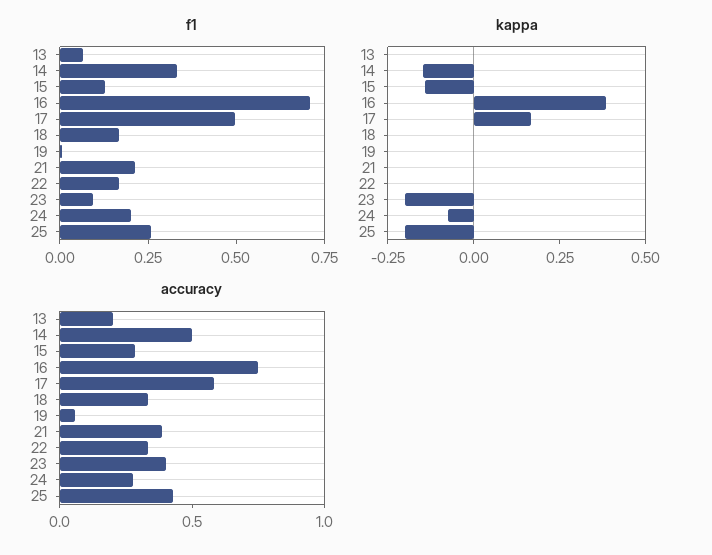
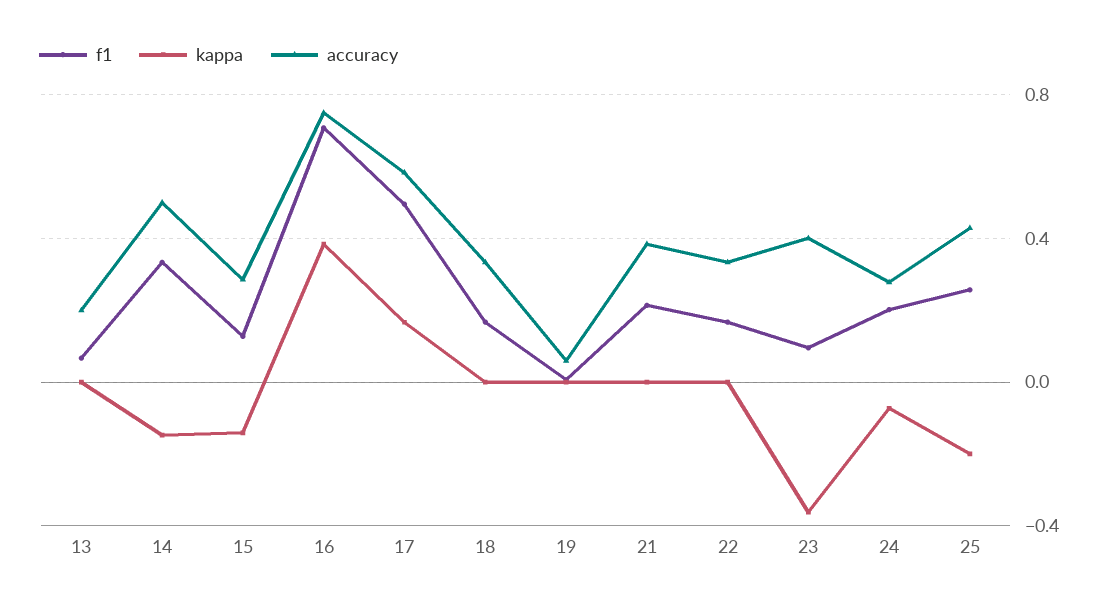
kappa, 23: -0.2 -> -0.35

